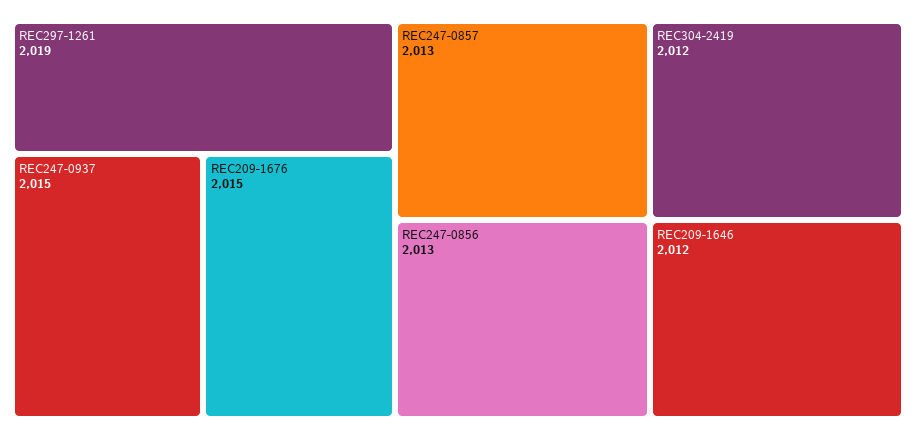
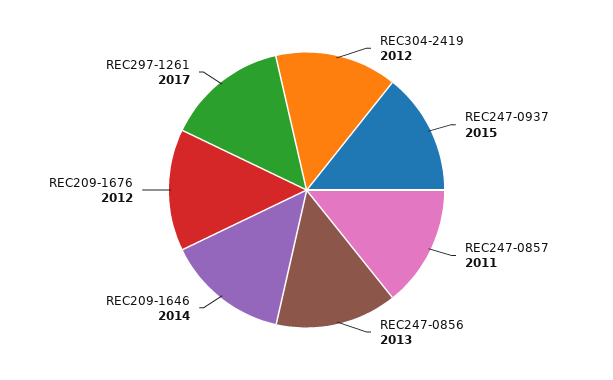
REC297-1261: 2019 -> 2017
REC209-1676: 2015 -> 2012
REC247-0857: 2013 -> 2011
REC209-1646: 2012 -> 2014

